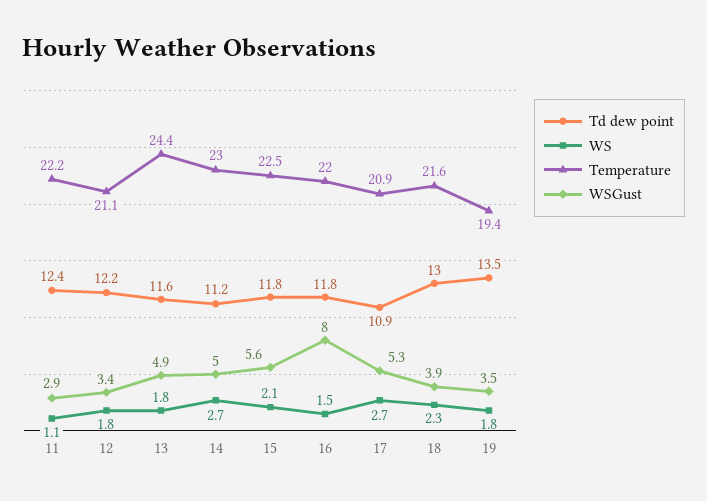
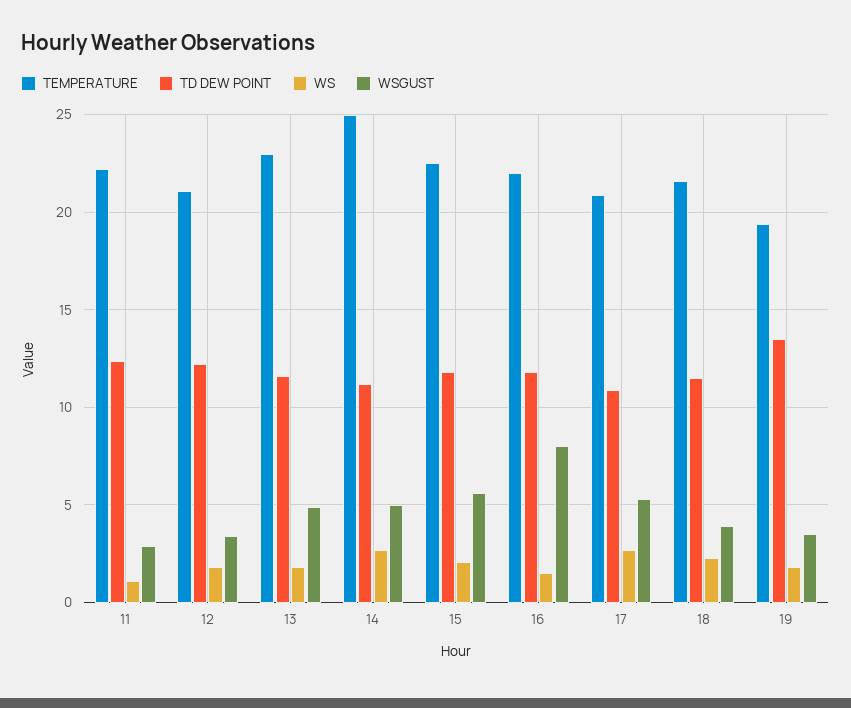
Temperature, 13: 24.4 -> 23
Temperature, 14: 23 -> 25
Td dew point, 18: 13 -> 11.5

